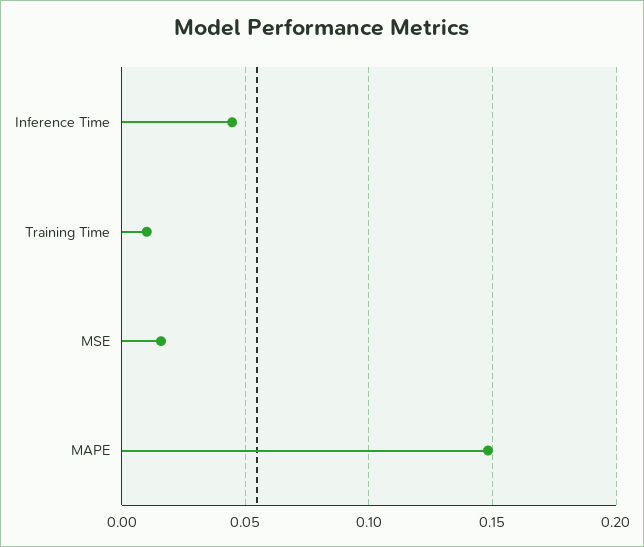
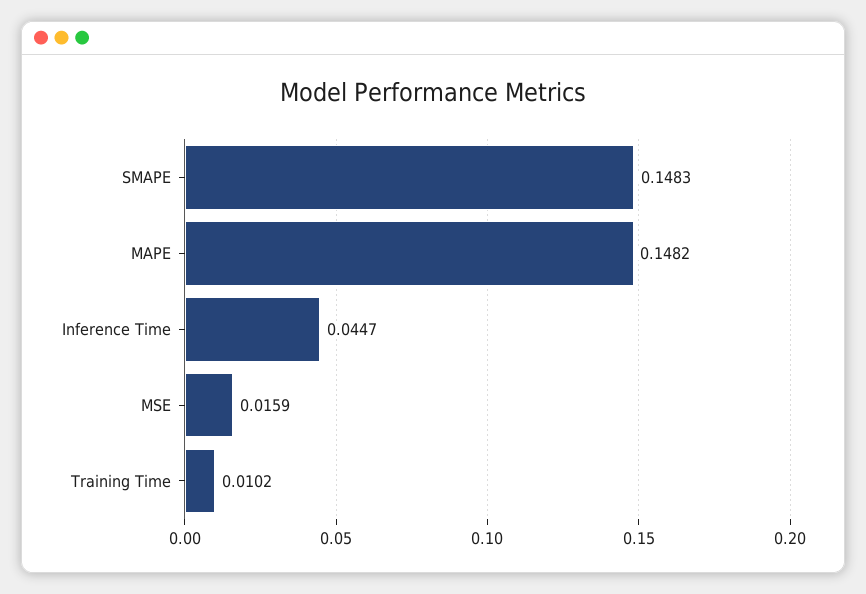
SMAPE: none -> 0.1483

